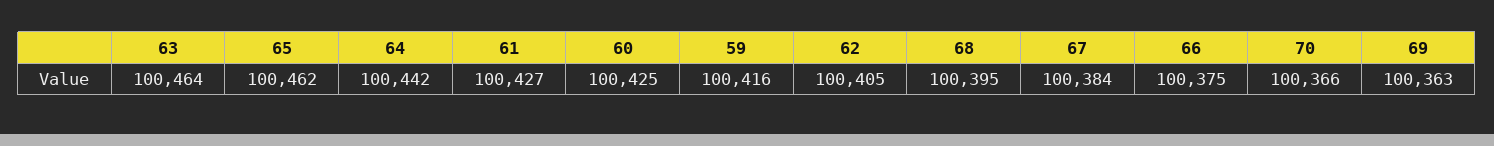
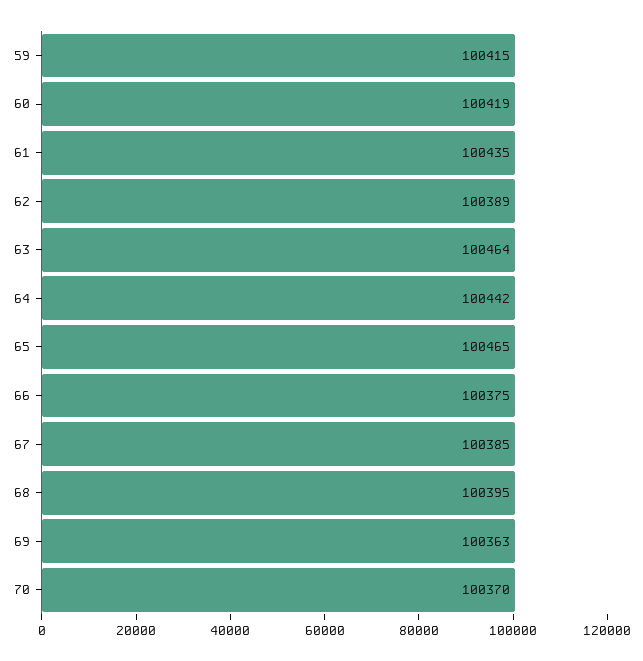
65: 100462 -> 100465
61: 100427 -> 100435
60: 100425 -> 100419
59: 100416 -> 100415
62: 100405 -> 100389
67: 100384 -> 100385
70: 100366 -> 100370

